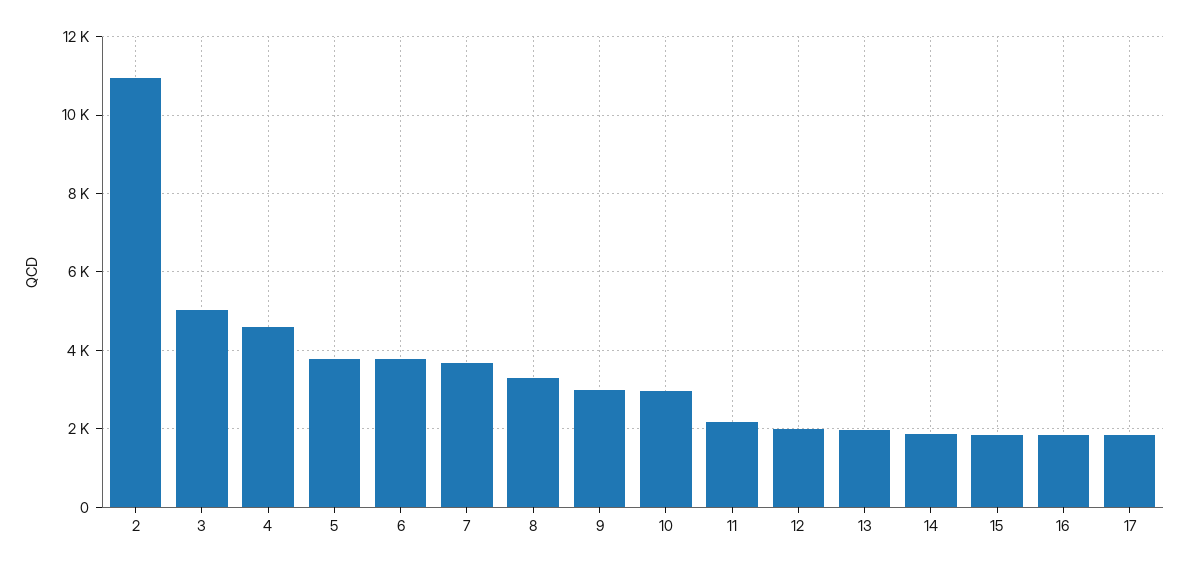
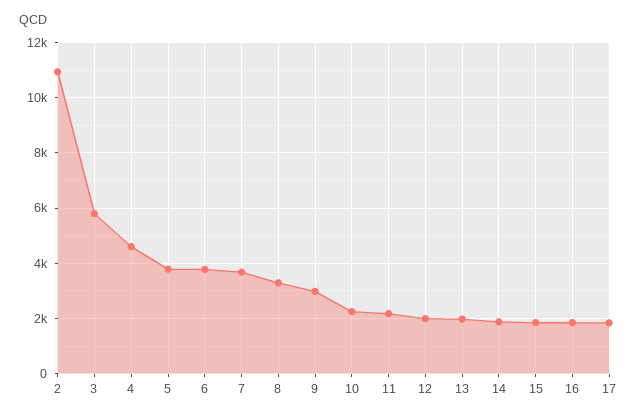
3: 5000 -> 5750
10: 3000 -> 2250

